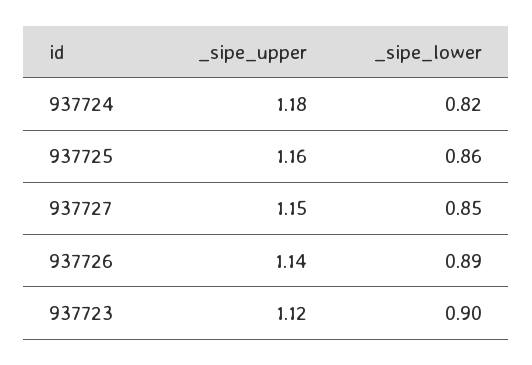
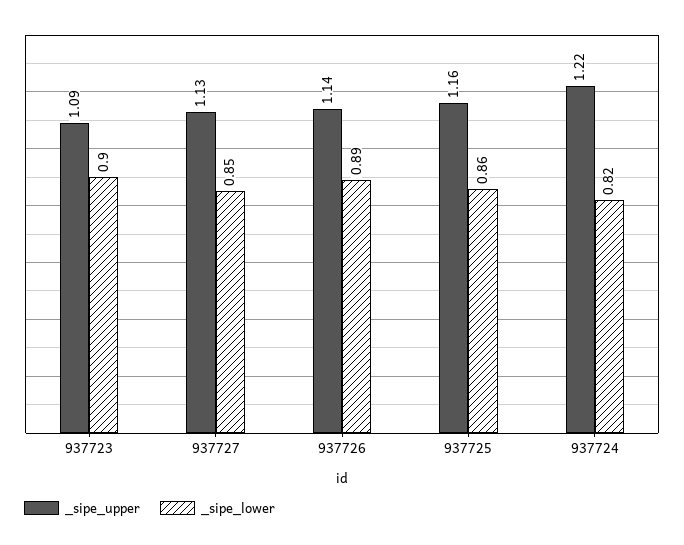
_sipe_upper, 937724: 1.18 -> 1.22
_sipe_upper, 937727: 1.15 -> 1.13
_sipe_upper, 937723: 1.12 -> 1.09

